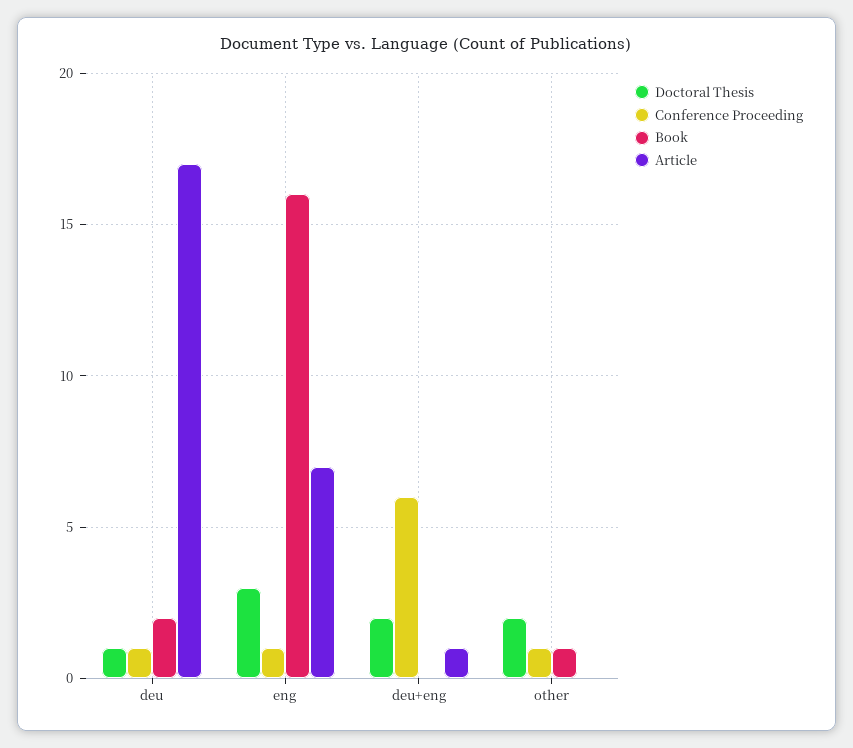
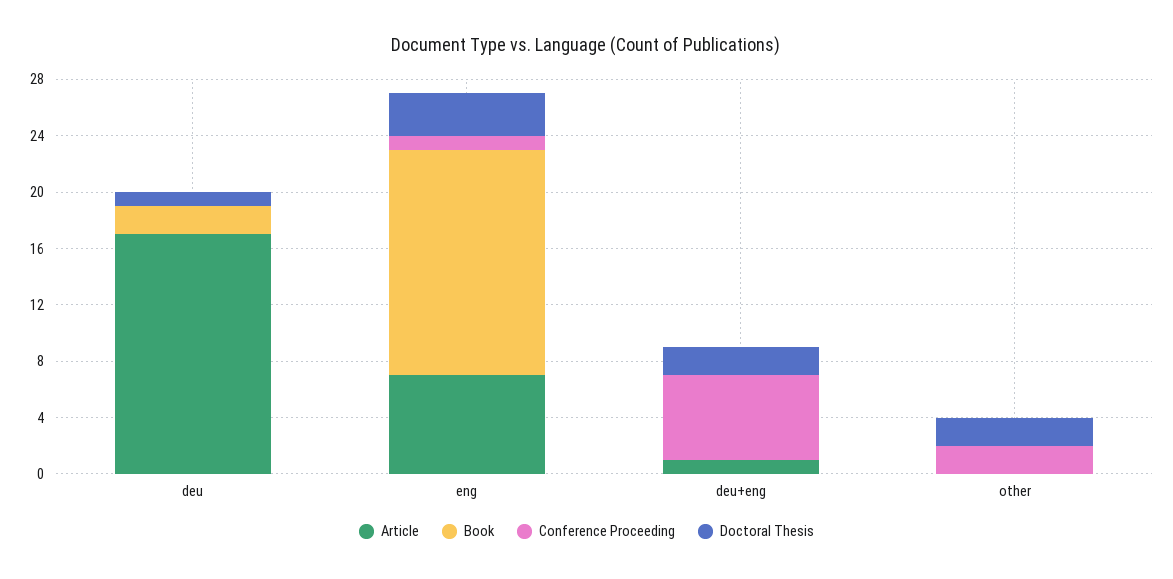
Conference Proceeding, deu: 1 -> 0
Conference Proceeding, other: 1 -> 2
Book, other: 1 -> 0

